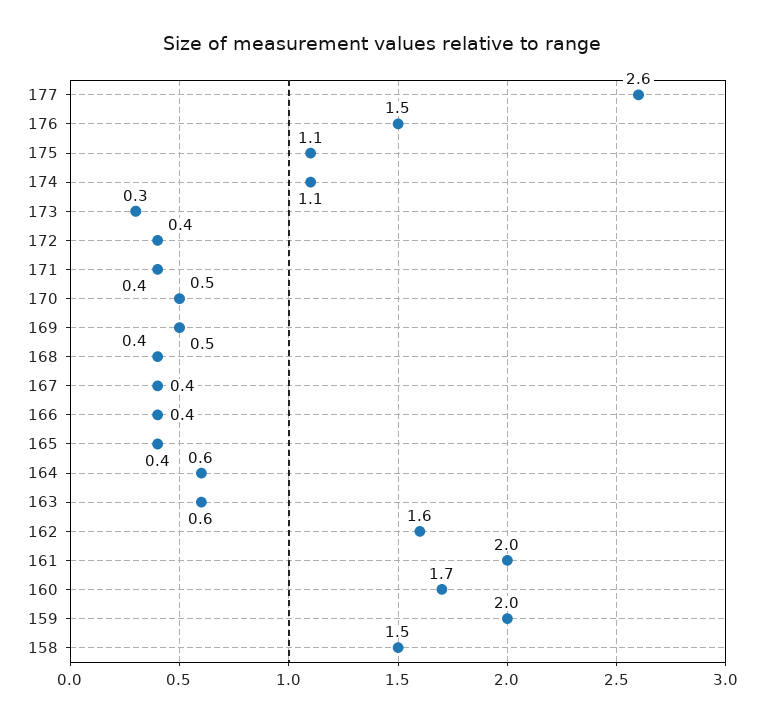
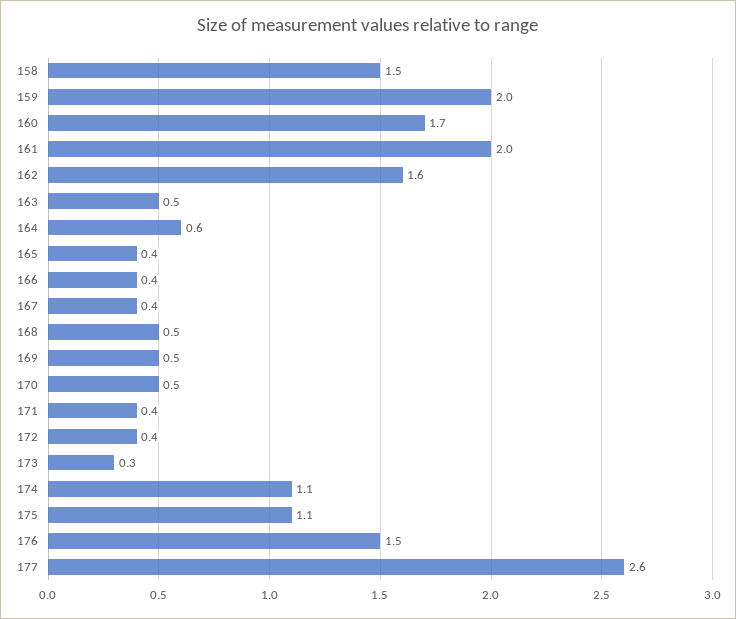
168: 0.4 -> 0.5
163: 0.6 -> 0.5

